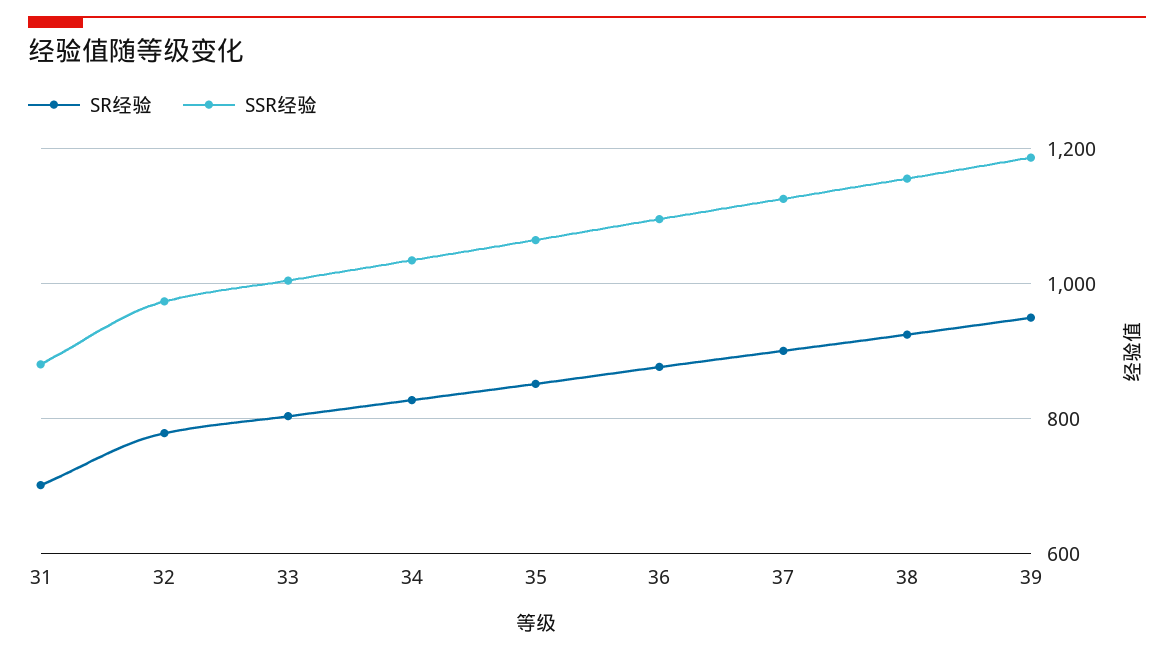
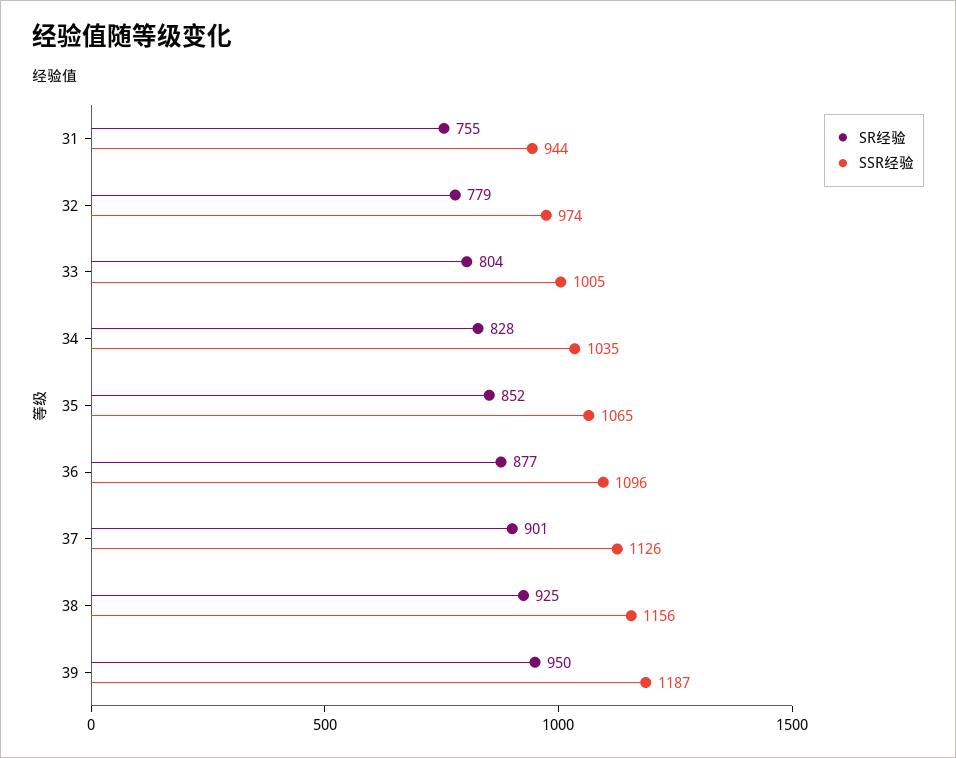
SR经验, 31: 700 -> 755
SSR经验, 31: 880 -> 944

